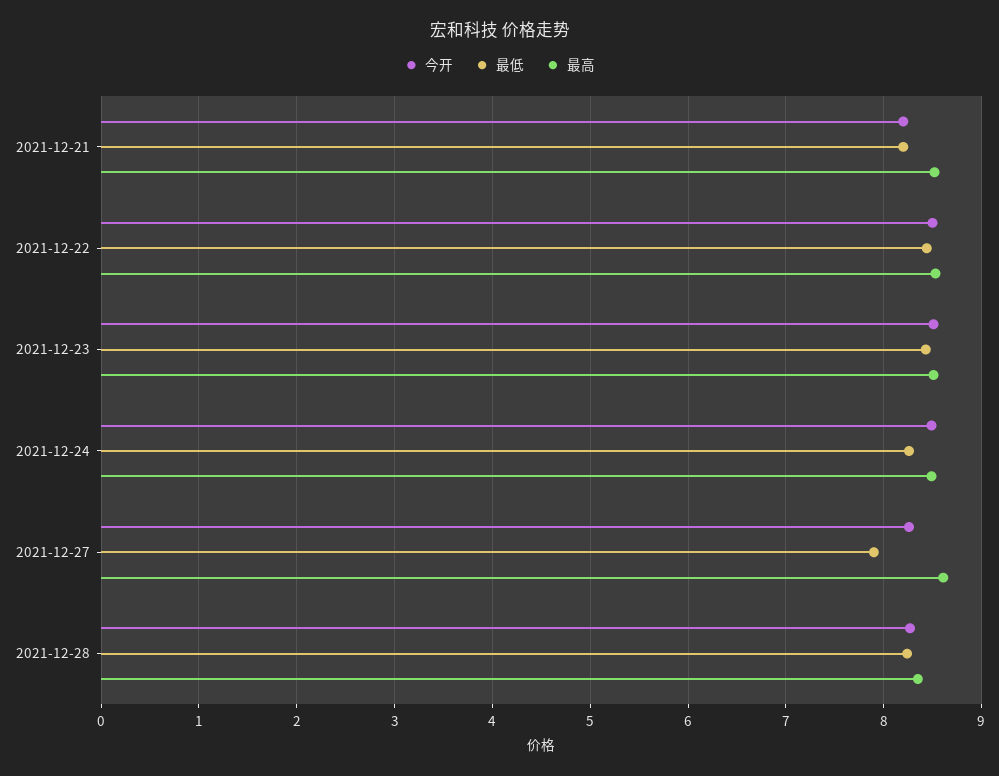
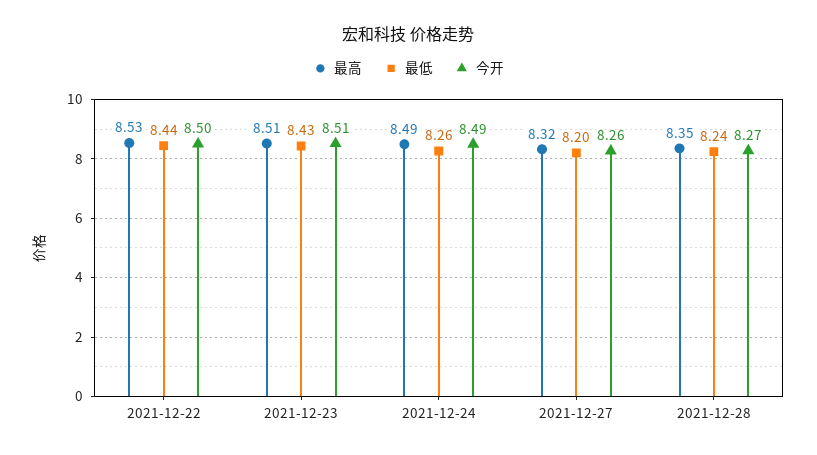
今开, 2021-12-21: 8.2 -> none
最低, 2021-12-21: 8.2 -> none
最高, 2021-12-21: 8.5 -> none
最低, 2021-12-27: 7.9 -> 8.2
最高, 2021-12-27: 8.6 -> 8.32

